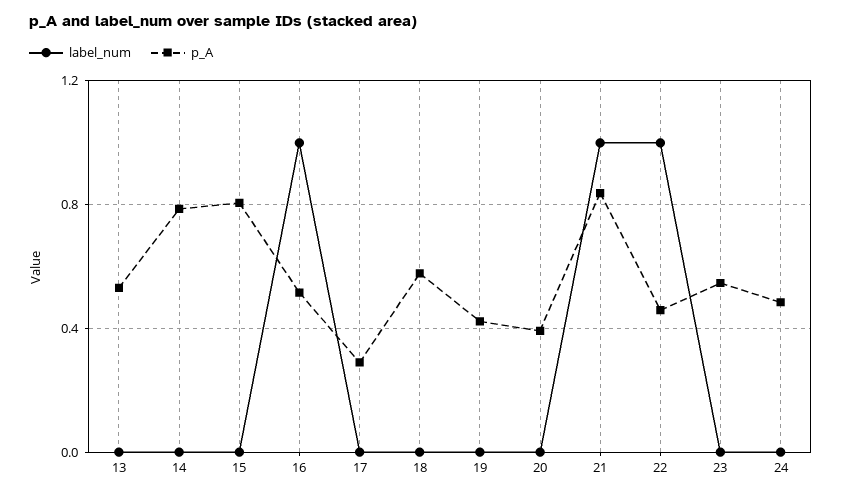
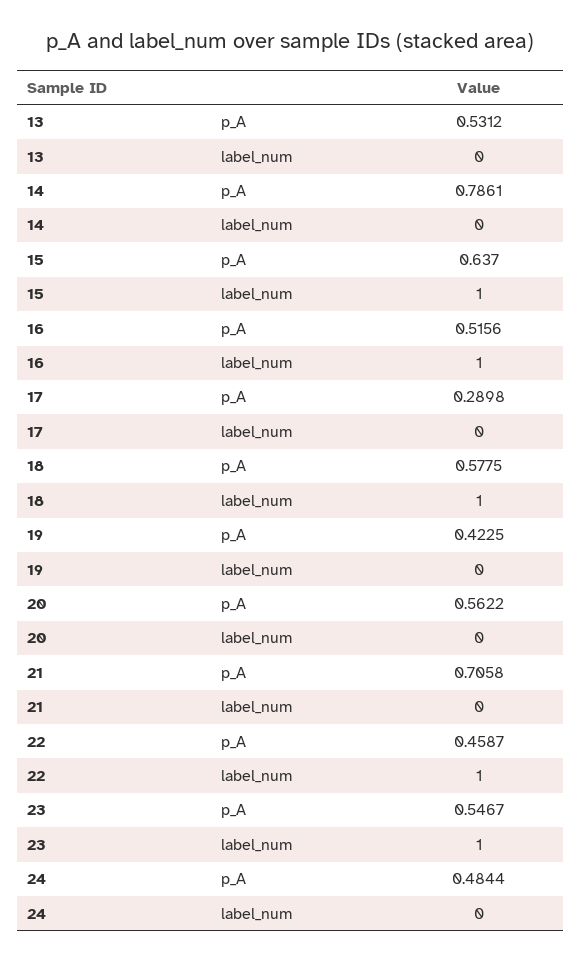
label_num, 15: 0 -> 1
p_A, 15: 0.8 -> 0.637
label_num, 18: 0 -> 1
p_A, 20: 0.4 -> 0.5622
label_num, 21: 1 -> 0
p_A, 21: 0.85 -> 0.7058
label_num, 23: 0 -> 1

